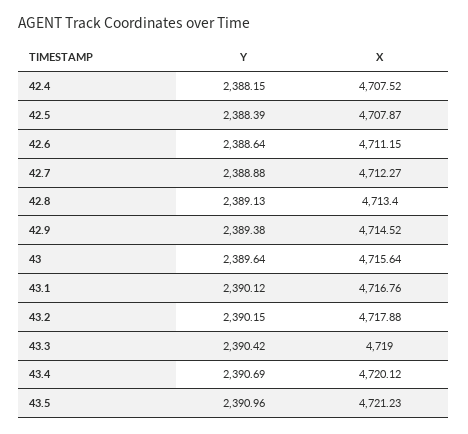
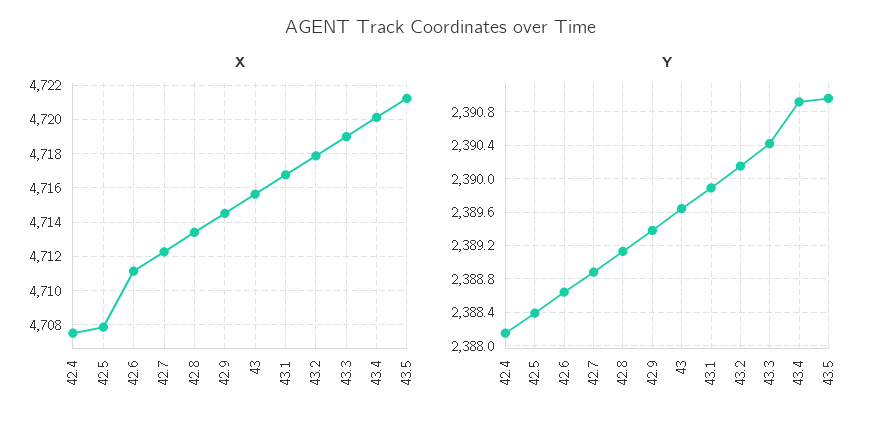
Y, 43.1: 2390.12 -> 2389.9
Y, 43.4: 2390.69 -> 2390.9

